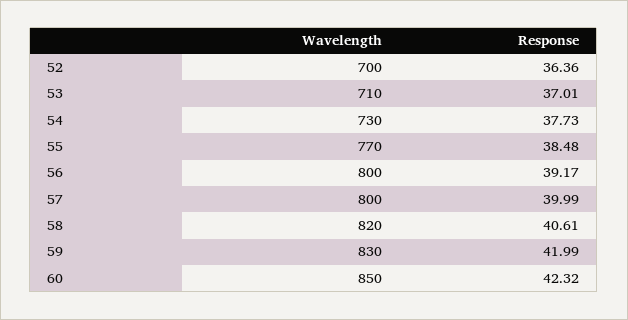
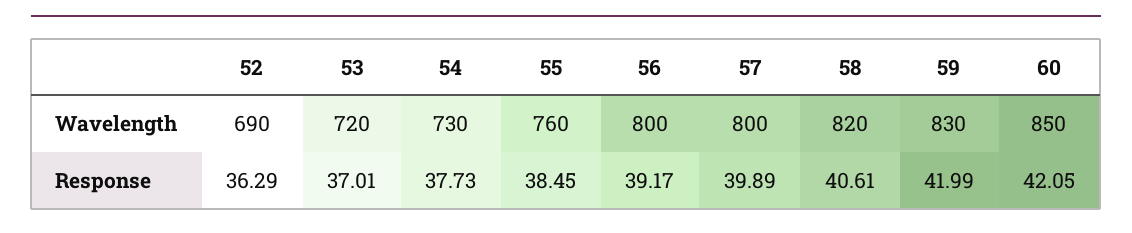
Wavelength, 52: 700 -> 690
Response, 52: 36.36 -> 36.29
Wavelength, 53: 710 -> 720
Wavelength, 55: 770 -> 760
Response, 55: 38.48 -> 38.45
Response, 57: 39.99 -> 39.89
Response, 60: 42.32 -> 42.05

